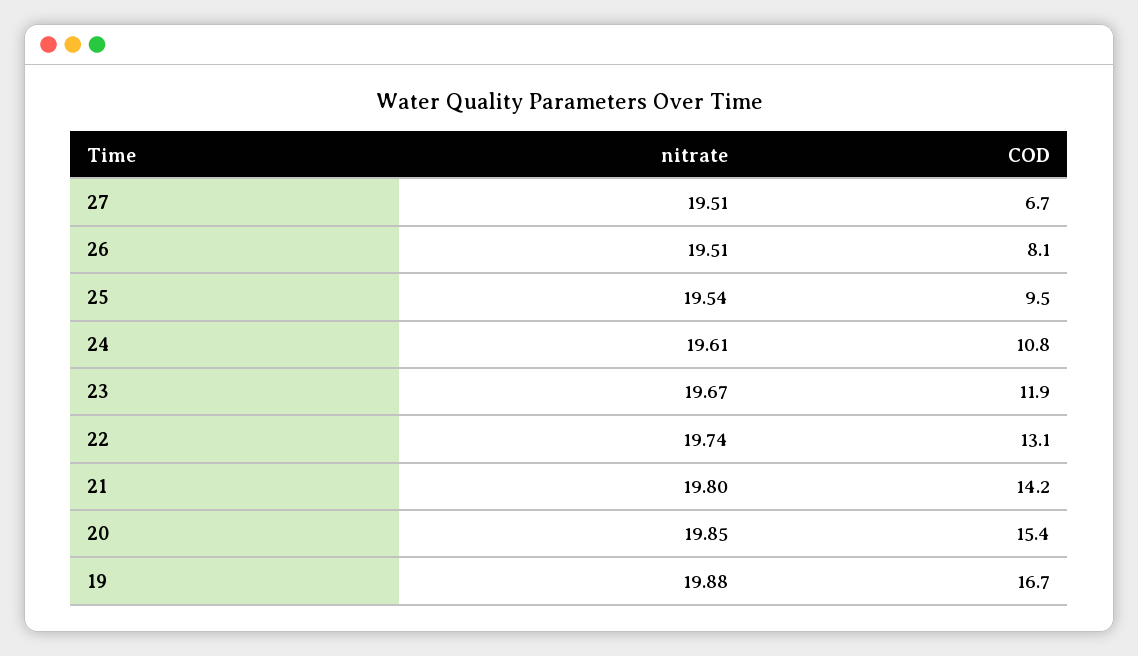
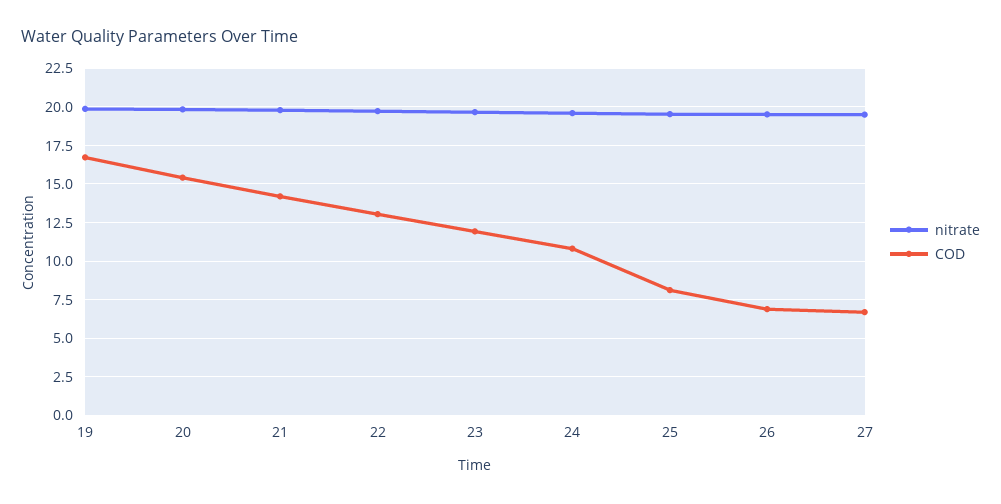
COD, 26: 8.1 -> 7
COD, 25: 9.5 -> 8

